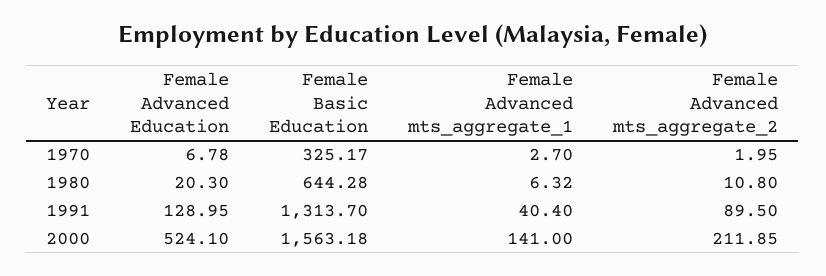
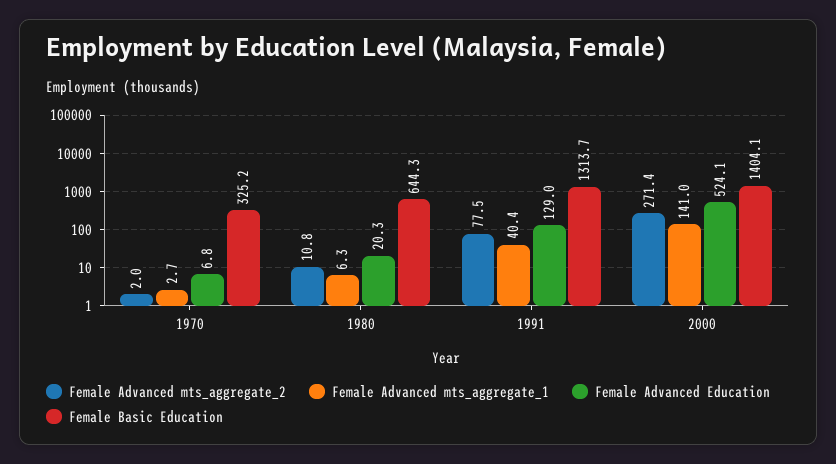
Female Advanced mts_aggregate_2, 1991: 89.5 -> 77.5
Female Basic Education, 2000: 1563.18 -> 1404.1
Female Advanced mts_aggregate_2, 2000: 211.85 -> 271.4

